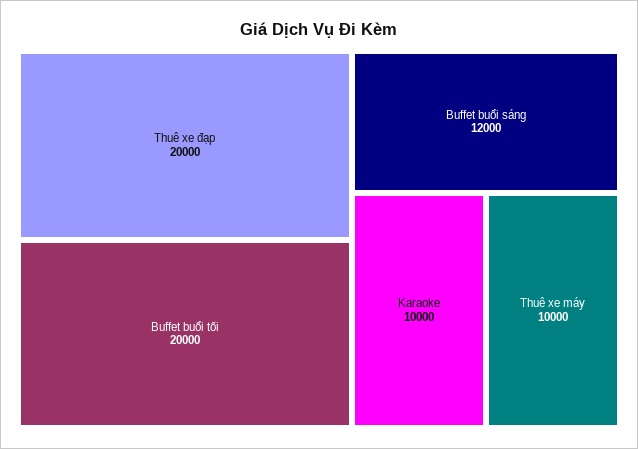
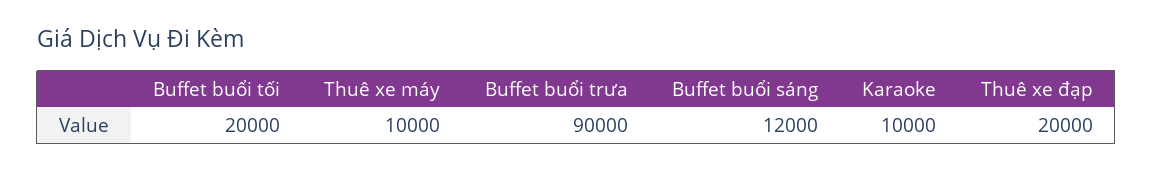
Buffet buổi trưa: none -> 90000

